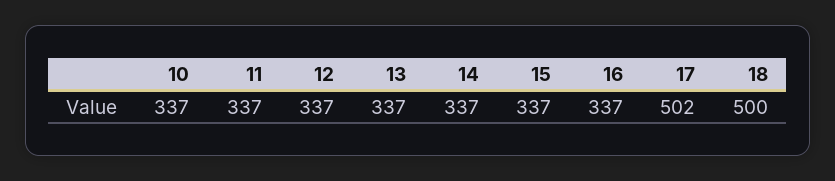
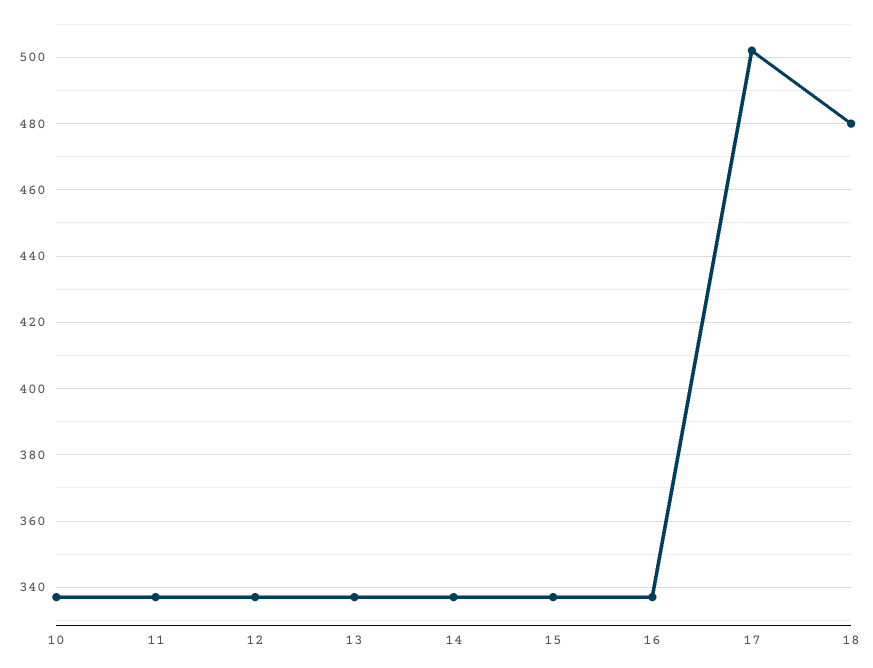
18: 500 -> 480

